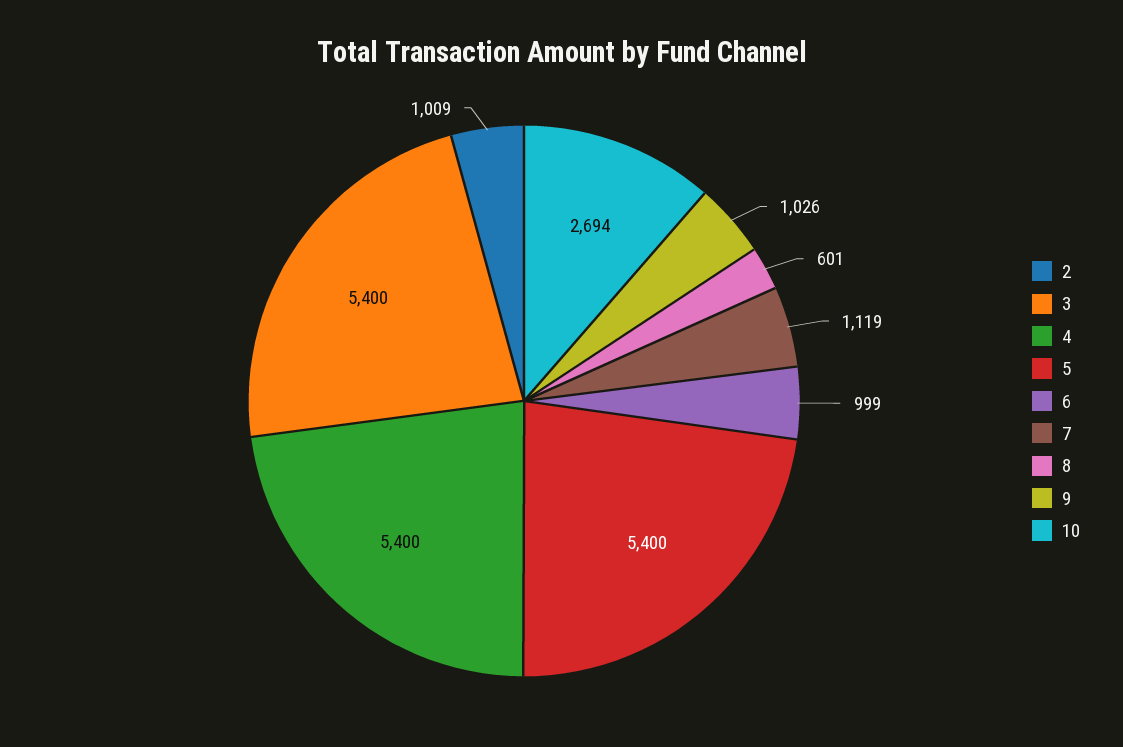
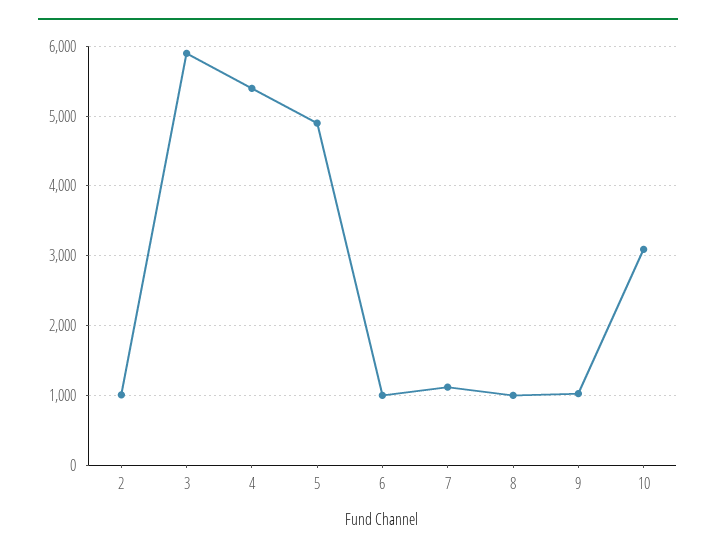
3: 5400 -> 5900
5: 5400 -> 4900
8: 601 -> 1000
10: 2694 -> 3100

